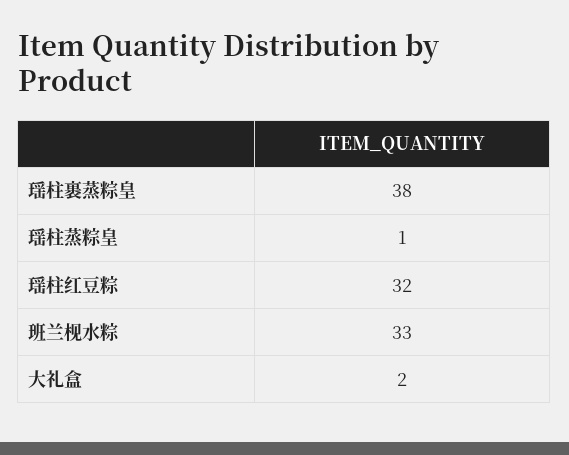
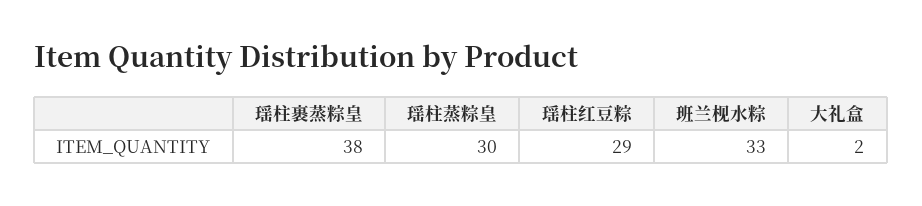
瑶柱蒸粽皇: 1 -> 30
瑶柱红豆粽: 32 -> 29

